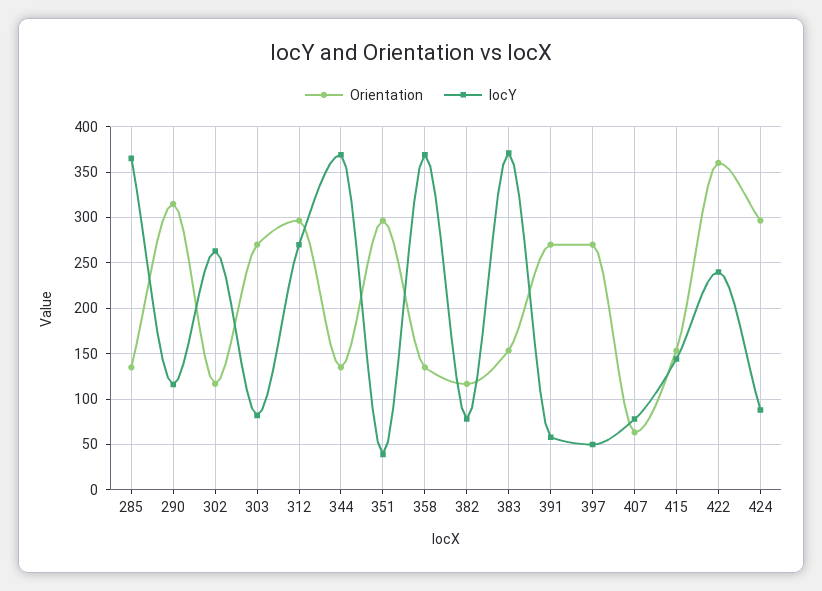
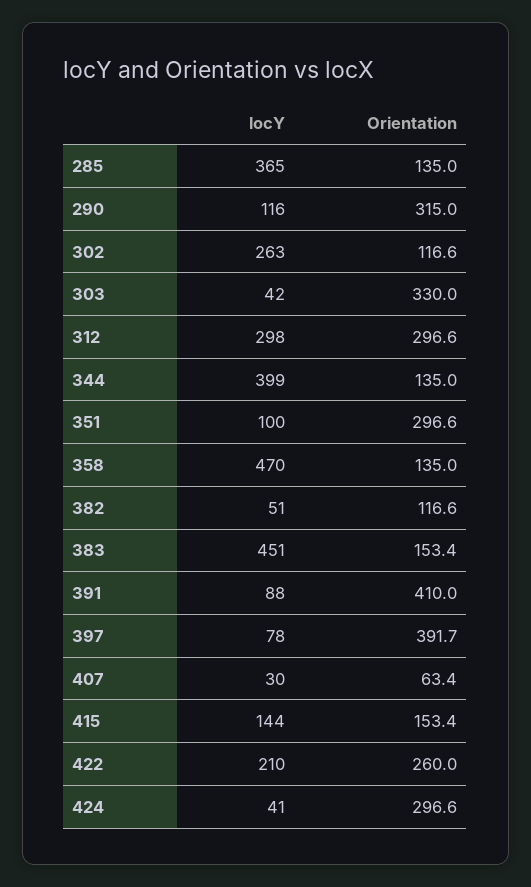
Orientation, 303: 270 -> 330
locY, 303: 80 -> 42
locY, 312: 270 -> 298
locY, 344: 370 -> 399
locY, 351: 40 -> 100
locY, 358: 370 -> 470
locY, 382: 80 -> 51
locY, 383: 370 -> 451
Orientation, 391: 270 -> 410
locY, 391: 60 -> 88
Orientation, 397: 270 -> 391.7
locY, 397: 50 -> 78
locY, 407: 80 -> 30
Orientation, 422: 360 -> 260
locY, 422: 240 -> 210
locY, 424: 90 -> 41

